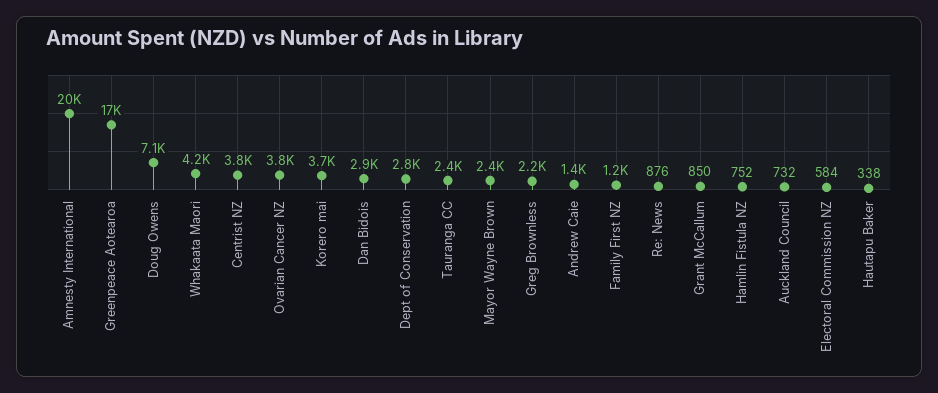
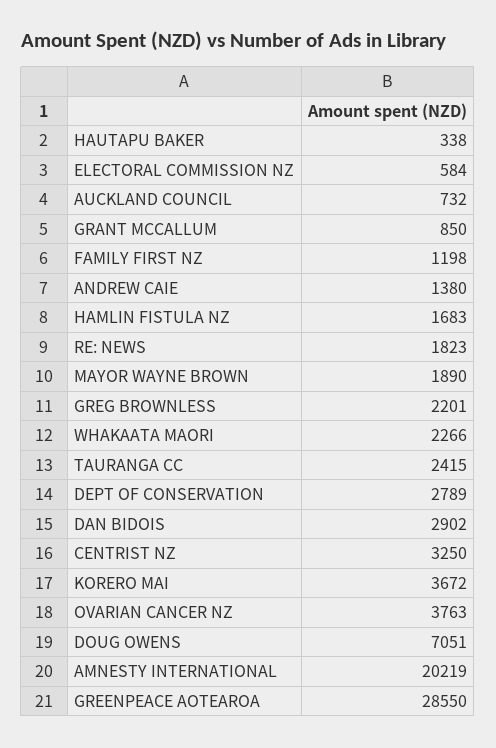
Greenpeace Aotearoa: 17000 -> 28550
Whakaata Maori: 4200 -> 2266
Centrist NZ: 3800 -> 3250
Mayor Wayne Brown: 2400 -> 1890
Re: News: 876 -> 1823
Hamlin Fistula NZ: 752 -> 1683

